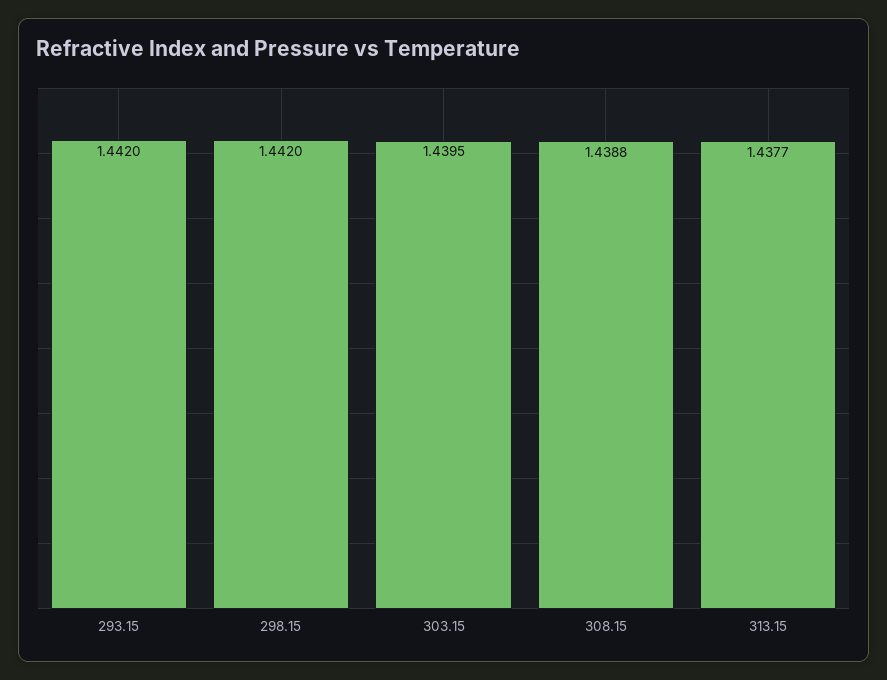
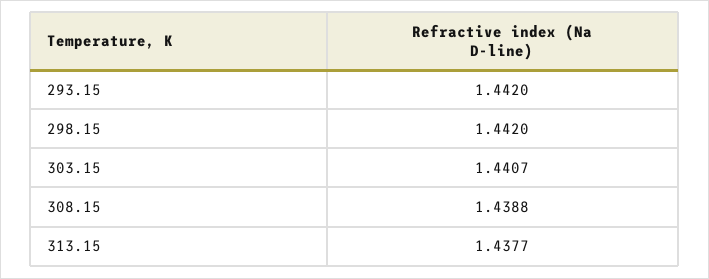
303.15: 1.4395 -> 1.4407

